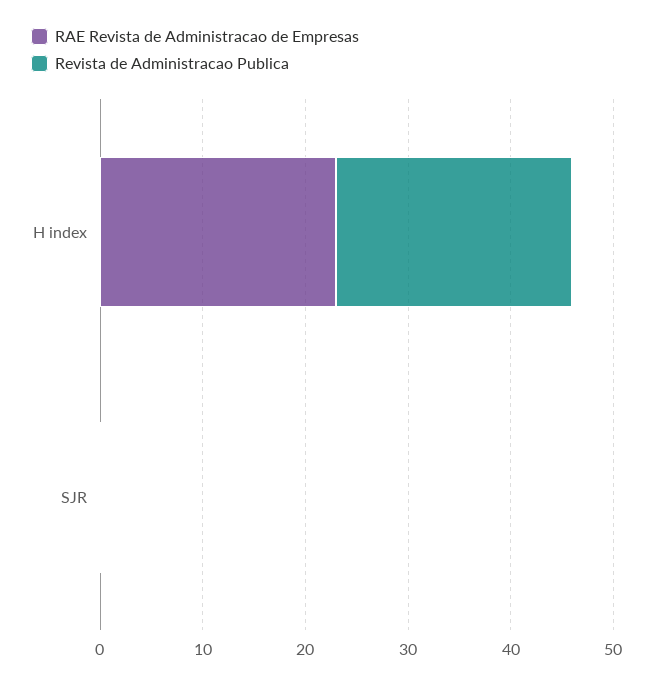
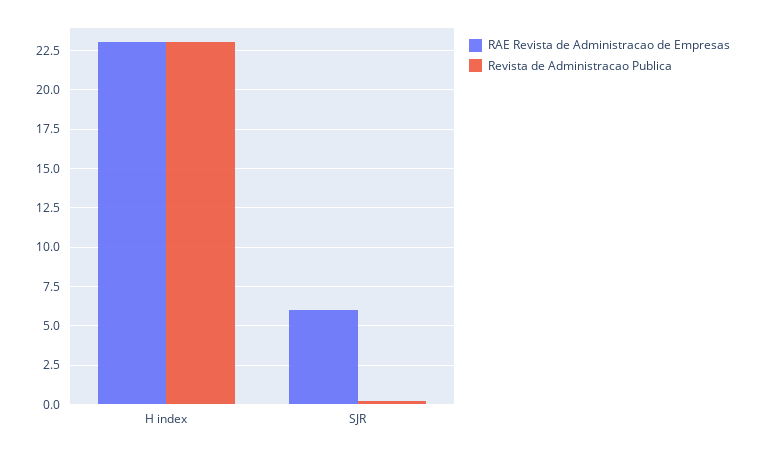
RAE Revista de Administracao de Empresas, SJR: 0 -> 6

